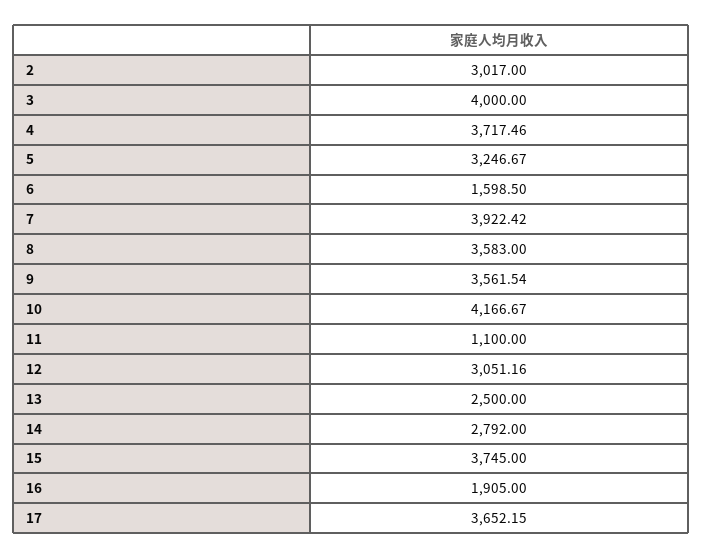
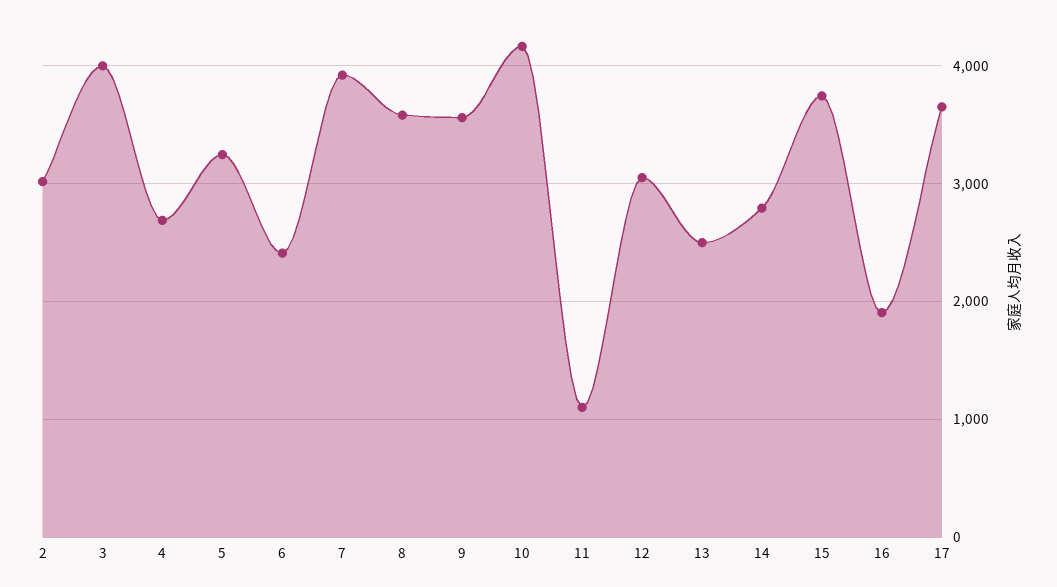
4: 3717.46 -> 2700
6: 1598.5 -> 2400

